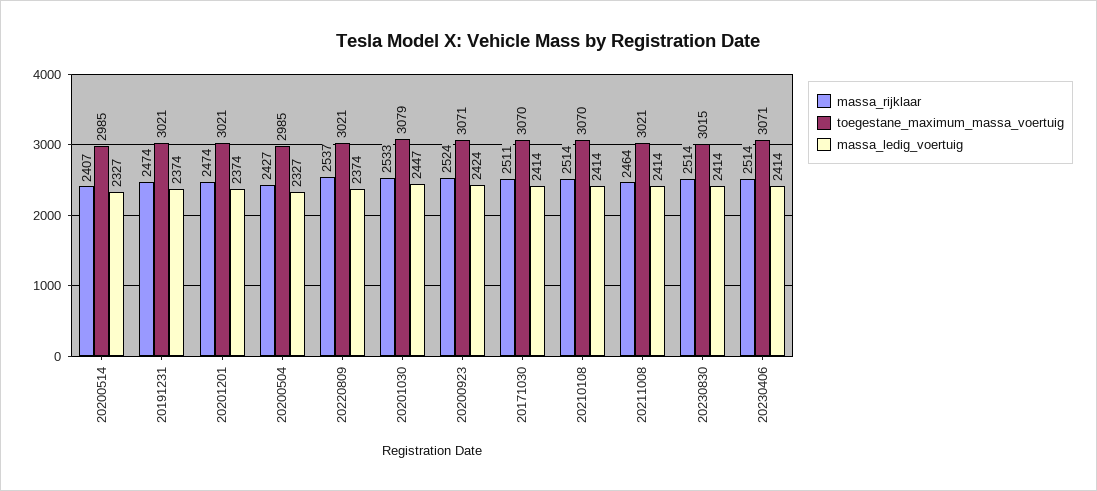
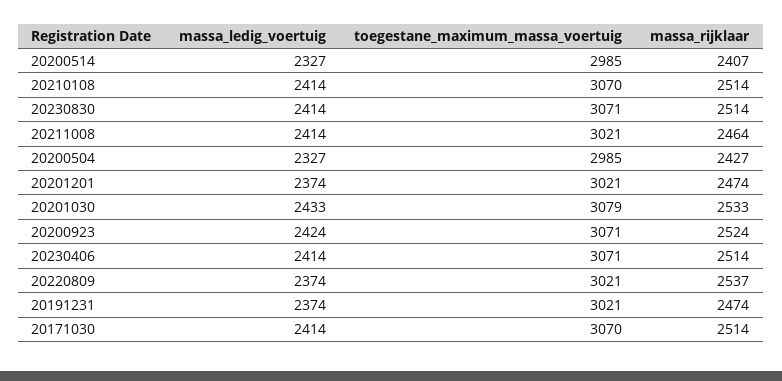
massa_ledig_voertuig, 20201030: 2447 -> 2433
massa_rijklaar, 20171030: 2511 -> 2514
toegestane_maximum_massa_voertuig, 20230830: 3015 -> 3071

